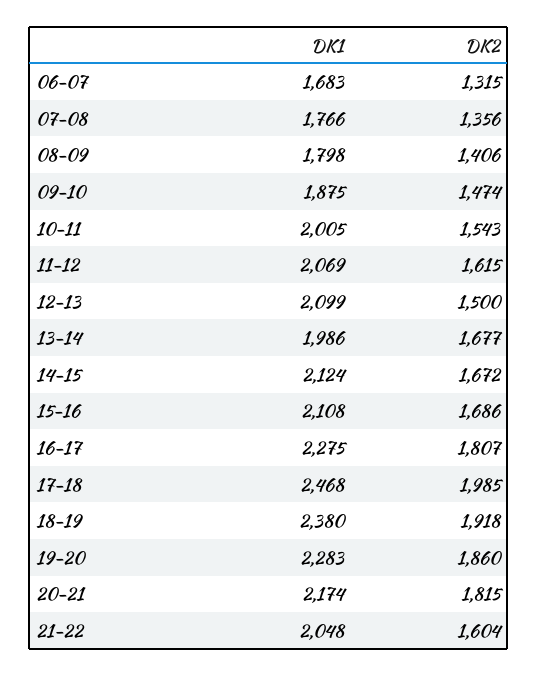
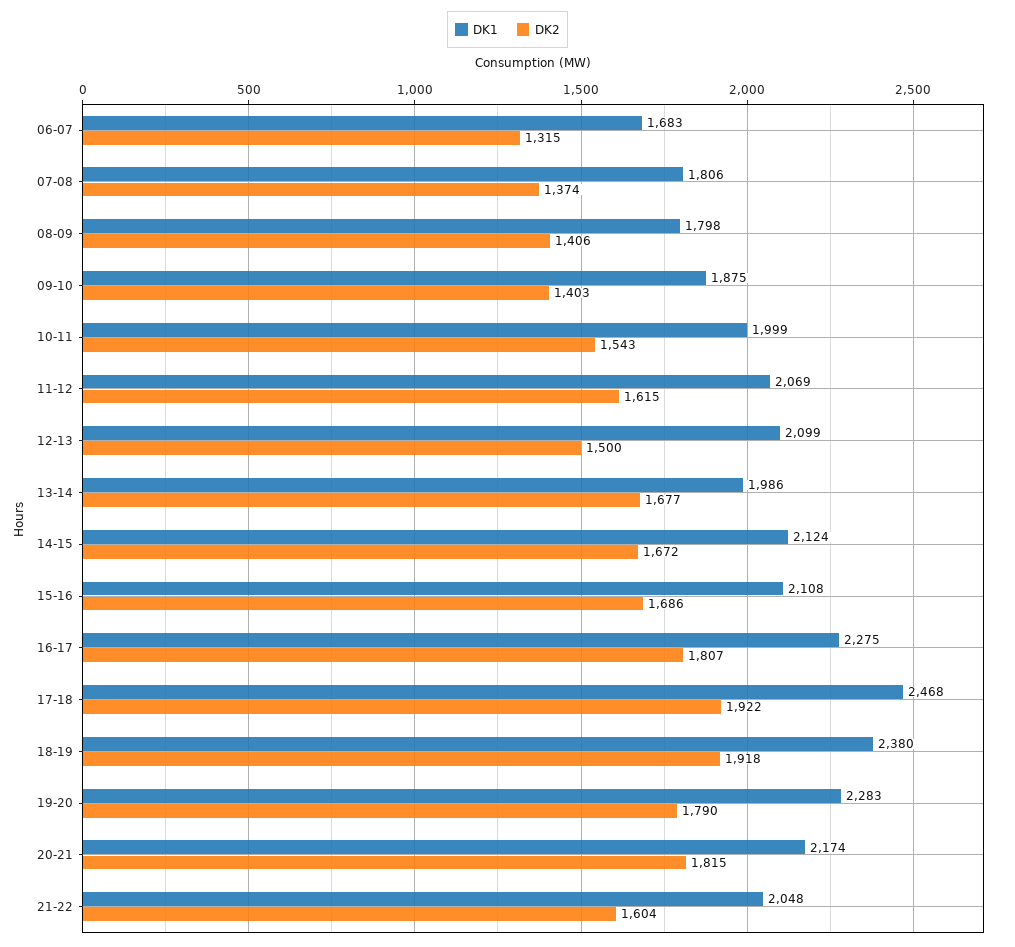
DK1, 07-08: 1766 -> 1806
DK2, 07-08: 1356 -> 1374
DK2, 09-10: 1474 -> 1403
DK1, 10-11: 2005 -> 1999
DK2, 17-18: 1985 -> 1922
DK2, 19-20: 1860 -> 1790

